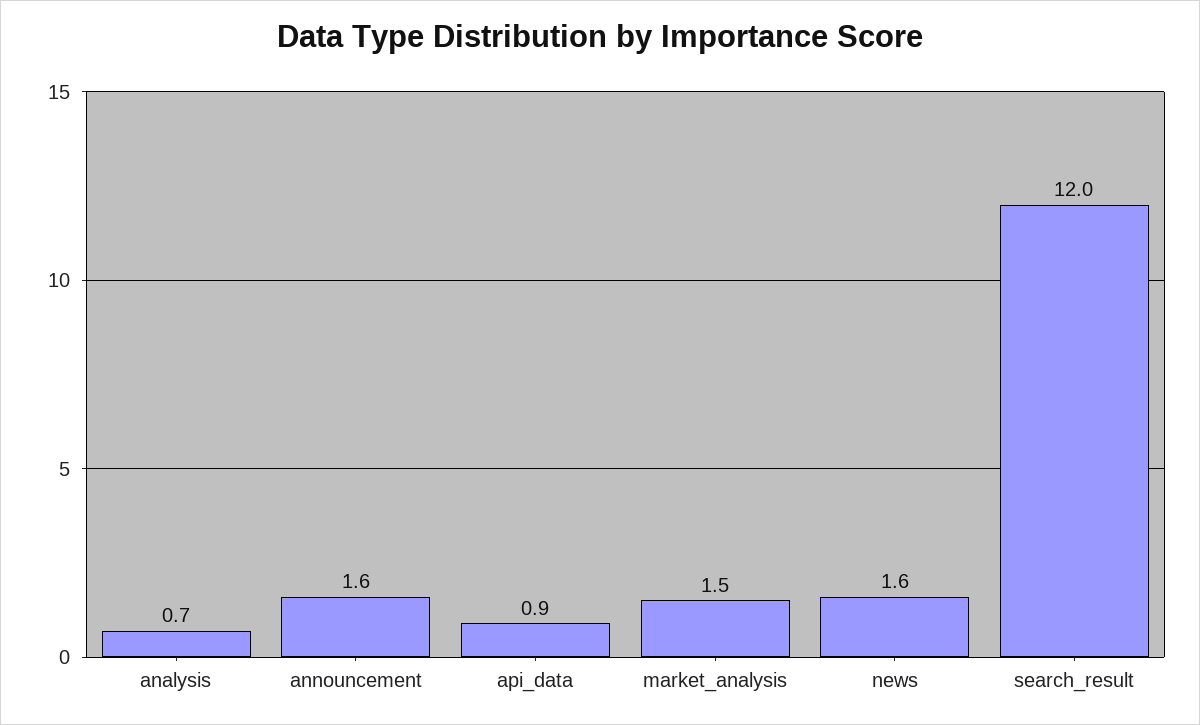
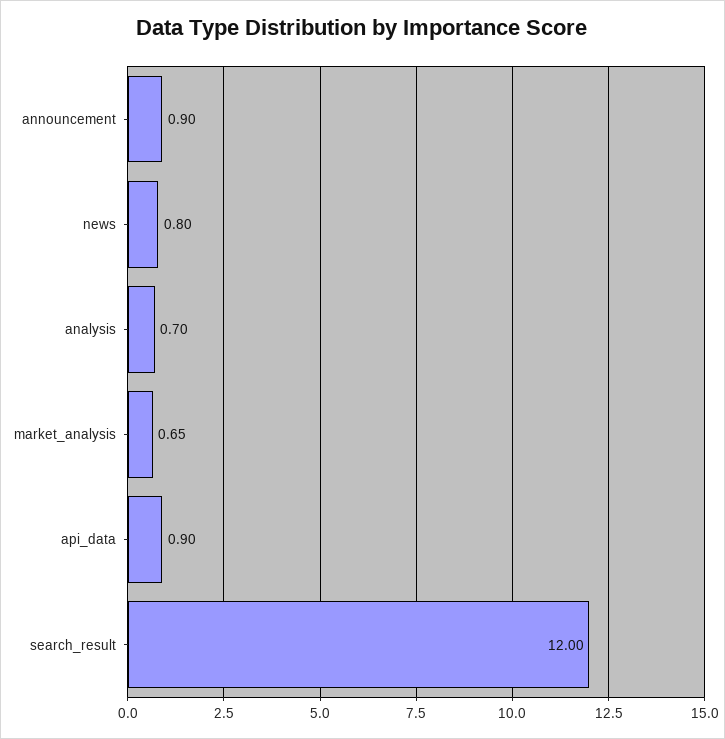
announcement: 1.6 -> 0.9
market_analysis: 1.5 -> 0.65
news: 1.6 -> 0.8

